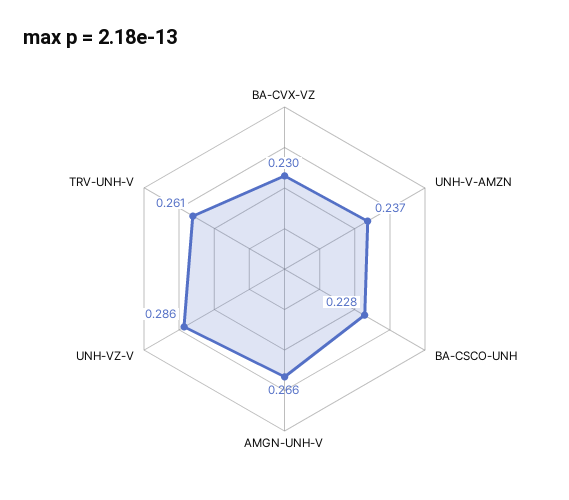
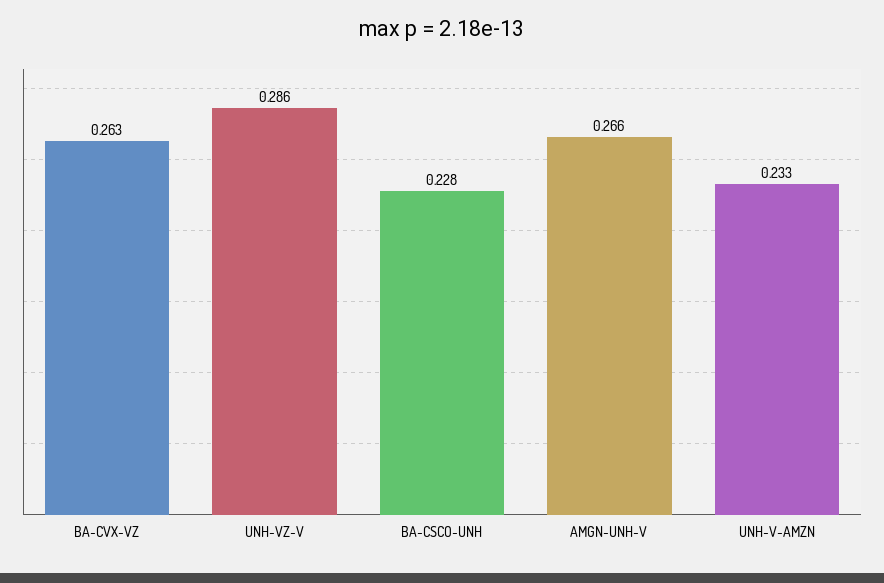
BA-CVX-VZ: 0.23 -> 0.263
UNH-V-AMZN: 0.237 -> 0.233
TRV-UNH-V: 0.261 -> none

